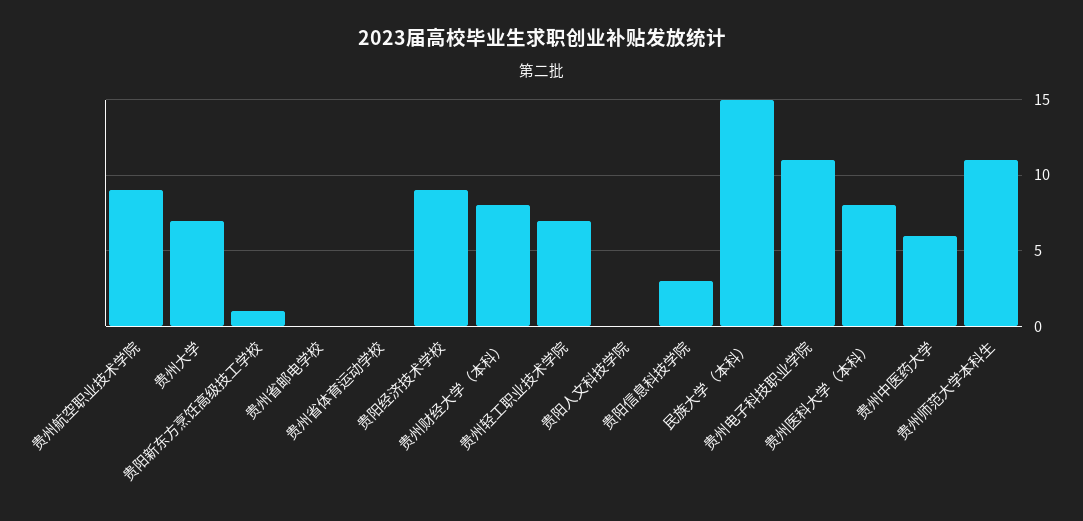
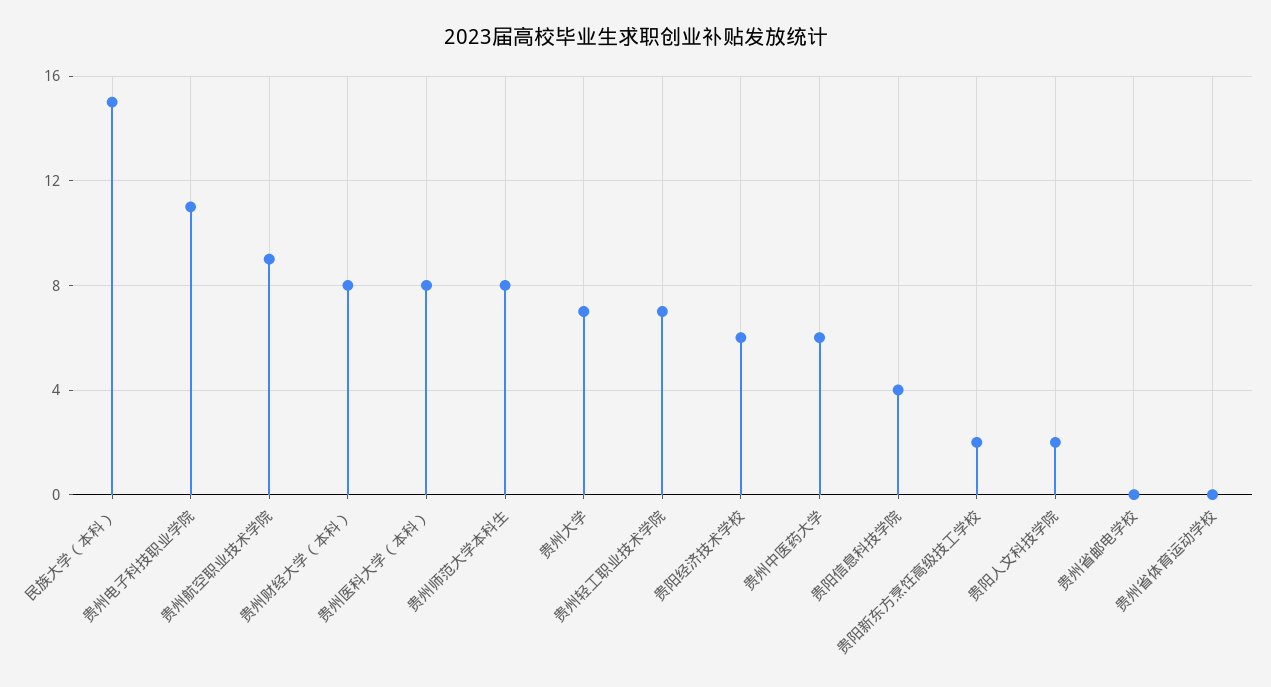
贵阳新东方烹饪高级技工学校: 1 -> 2
贵阳经济技术学校: 9 -> 6
贵阳人文科技学院: 0 -> 2
贵阳信息科技学院: 3 -> 4
贵州师范大学本科生: 11 -> 8

